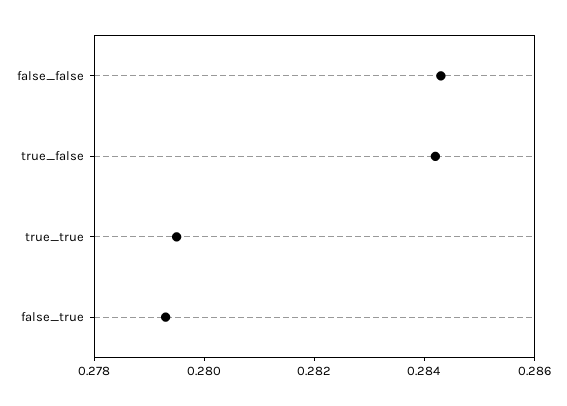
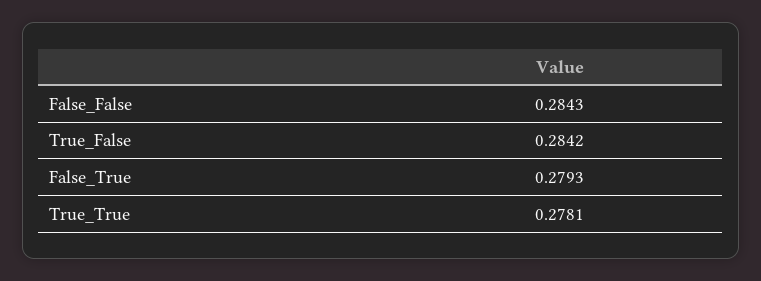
true_true: 0.2795 -> 0.2781

